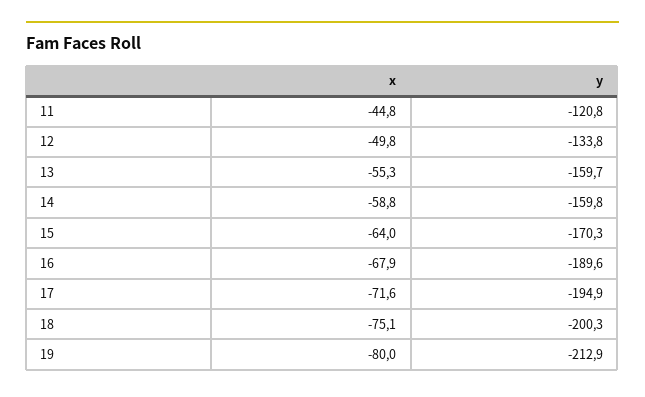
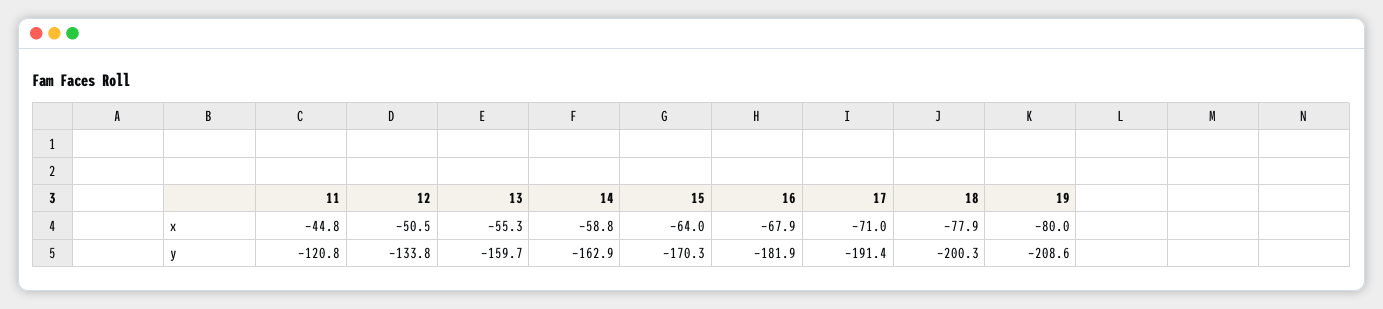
x, 12: -49.8 -> -50.5
y, 14: -159.8 -> -162.9
y, 16: -189.6 -> -181.9
x, 17: -71.6 -> -71
y, 17: -194.9 -> -191.4
x, 18: -75.1 -> -77.9
y, 19: -212.9 -> -208.6

